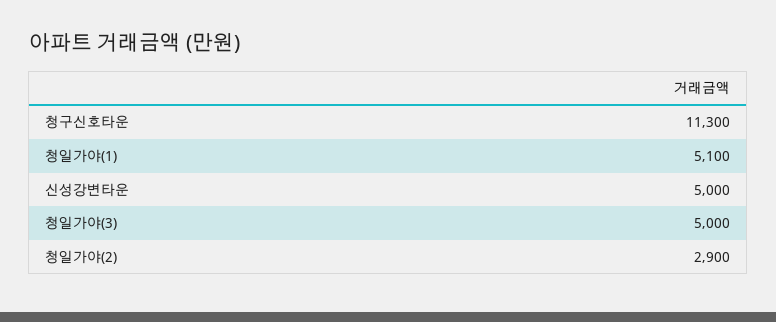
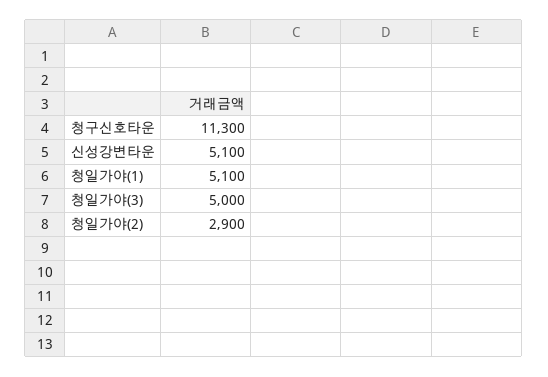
신성강변타운: 5000 -> 5100

